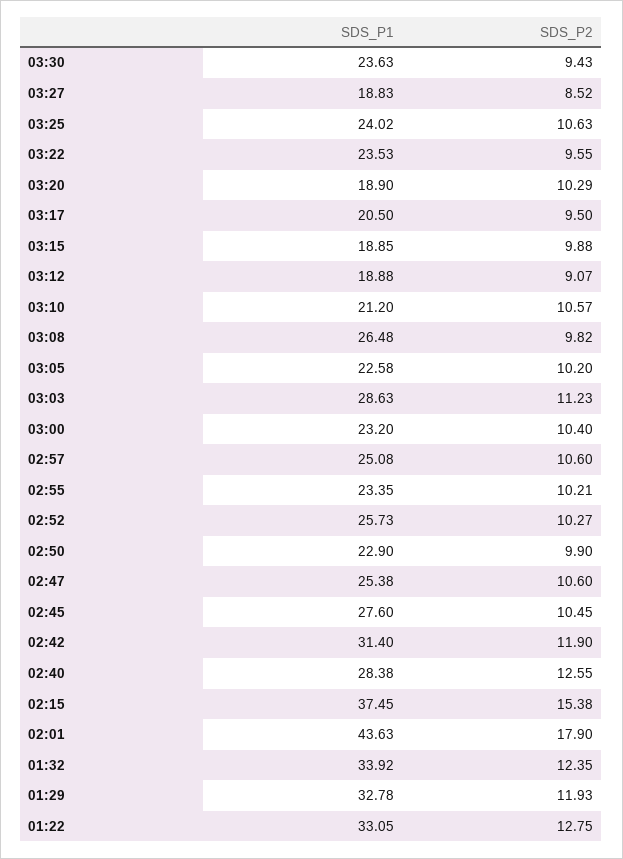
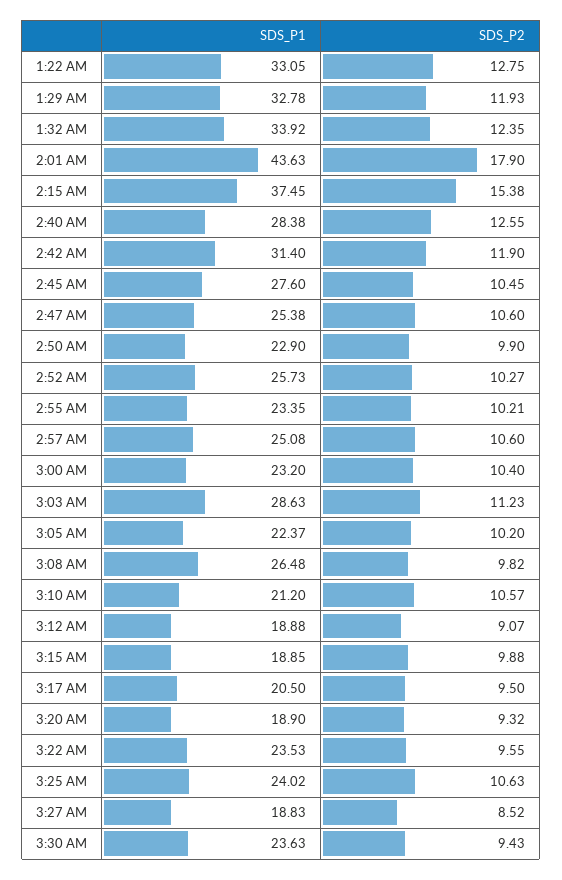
SDS_P2, 03:20: 10.29 -> 9.32
SDS_P1, 03:05: 22.58 -> 22.37

